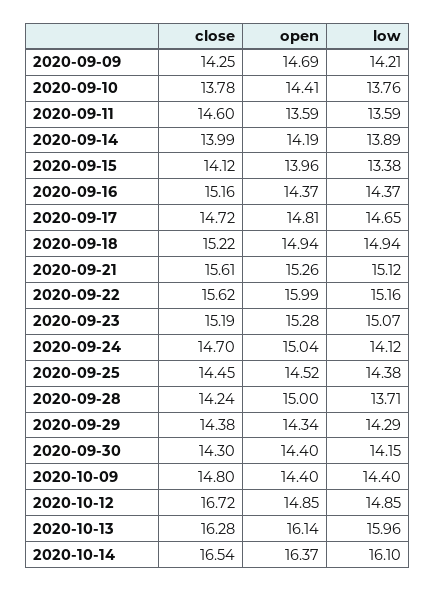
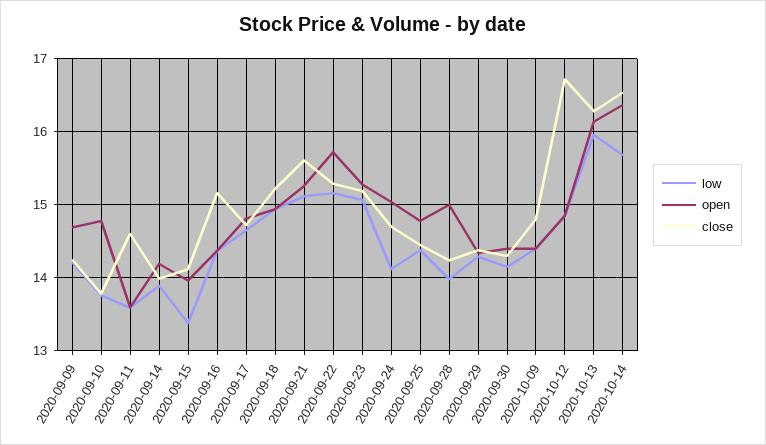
open, 2020-09-10: 14.41 -> 14.8
close, 2020-09-22: 15.62 -> 15.3
open, 2020-09-22: 15.99 -> 15.7
open, 2020-09-25: 14.52 -> 14.8
low, 2020-09-28: 13.71 -> 14
low, 2020-10-14: 16.1 -> 15.7

